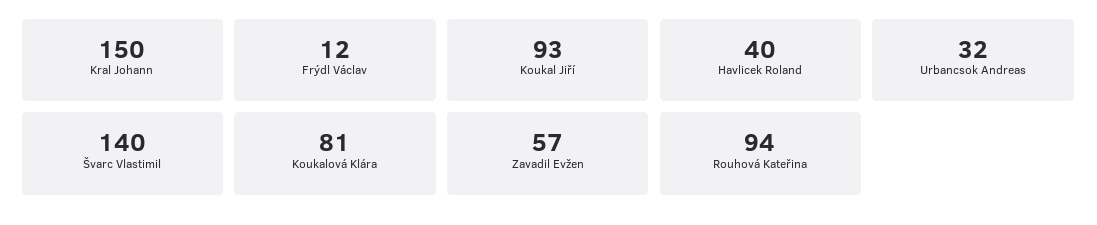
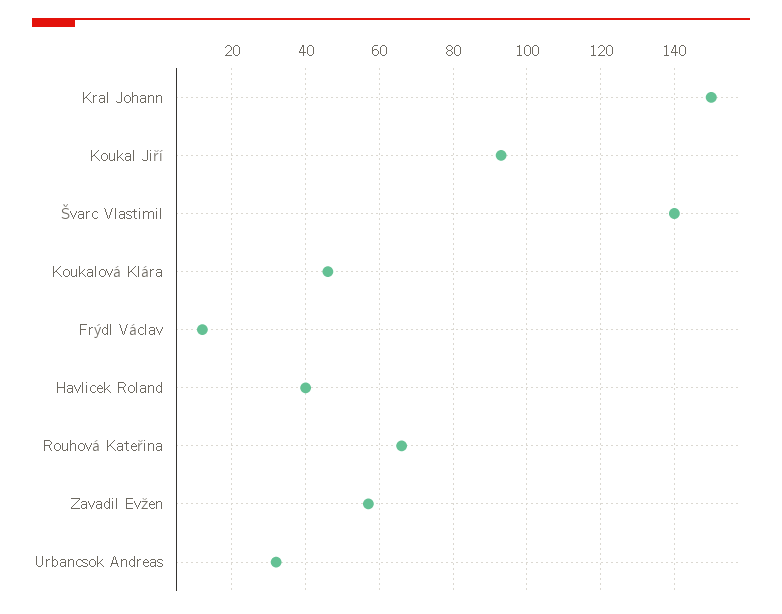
Koukalová Klára: 81 -> 45
Rouhová Kateřina: 94 -> 65

